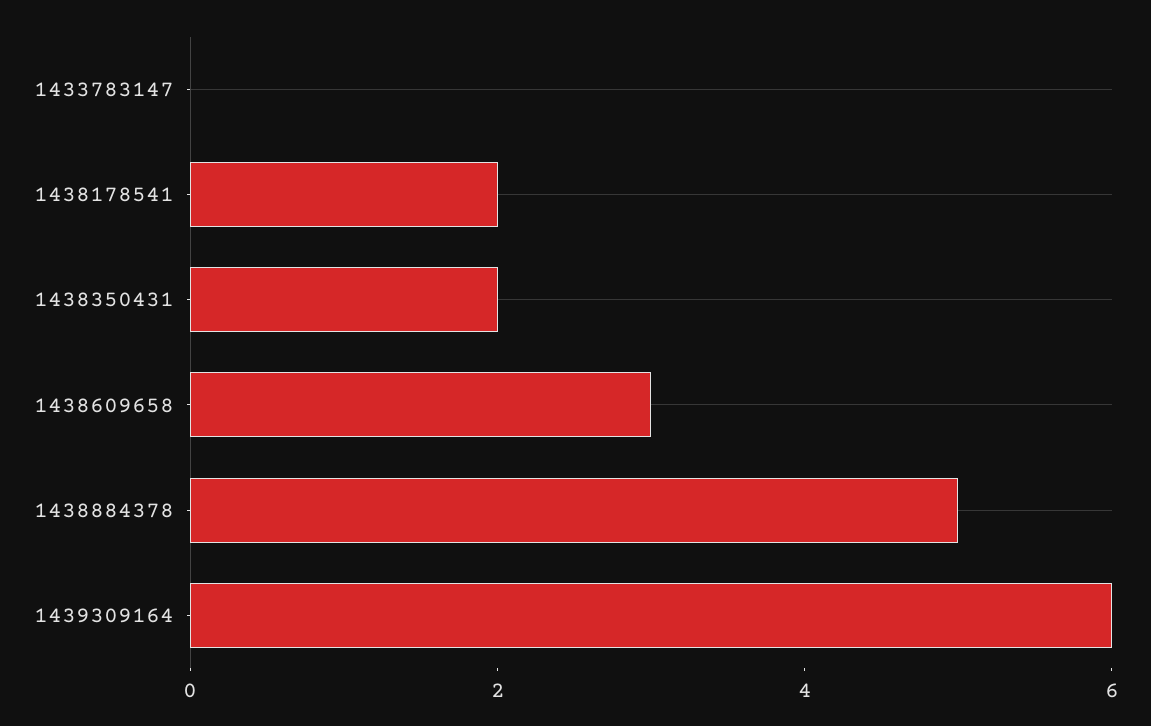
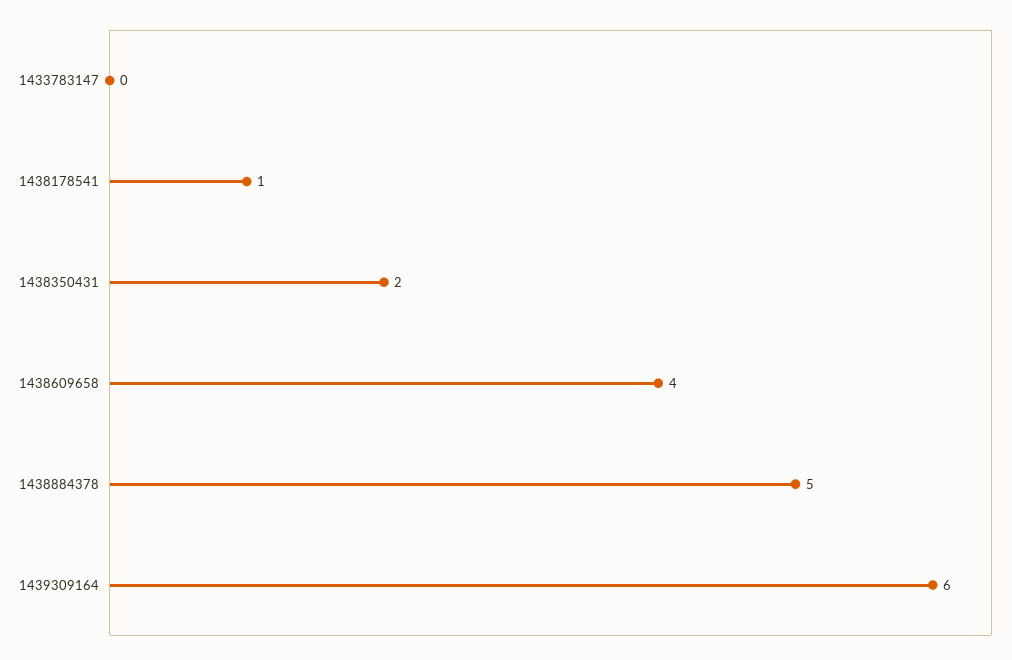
1438178541: 2 -> 1
1438609658: 3 -> 4

